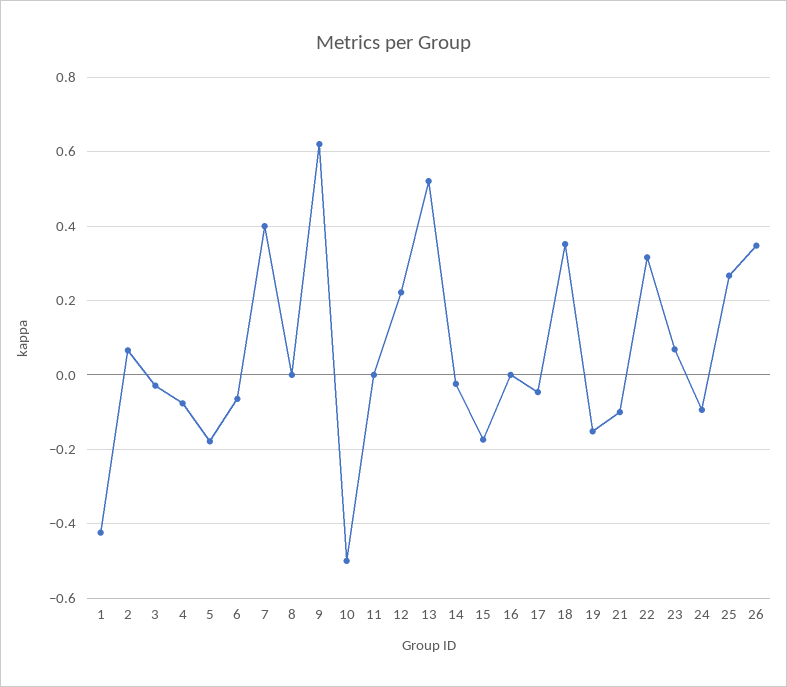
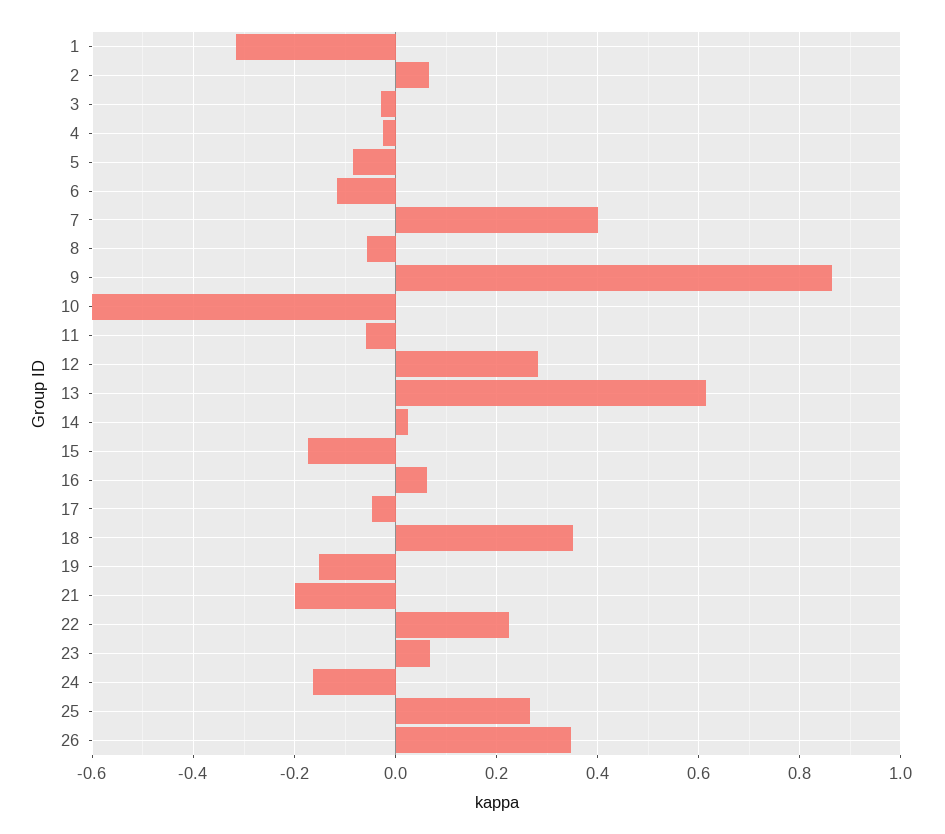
1: -0.42 -> -0.32
4: -0.08 -> -0.02
5: -0.18 -> -0.08
6: -0.06 -> -0.12
8: 0 -> -0.06
9: 0.62 -> 0.86
10: -0.5 -> -0.6
11: 0 -> -0.06
12: 0.22 -> 0.28
13: 0.52 -> 0.62
14: -0.02 -> 0.02
16: 0 -> 0.06
21: -0.1 -> -0.2
22: 0.32 -> 0.22
24: -0.1 -> -0.16

